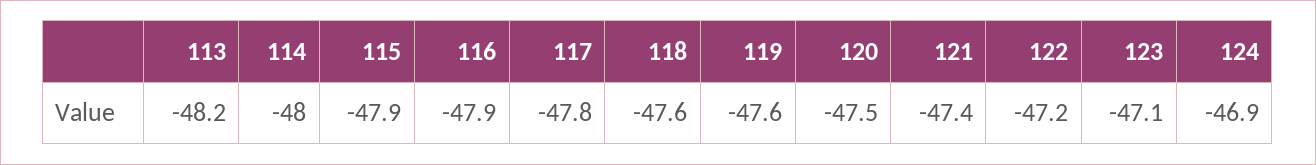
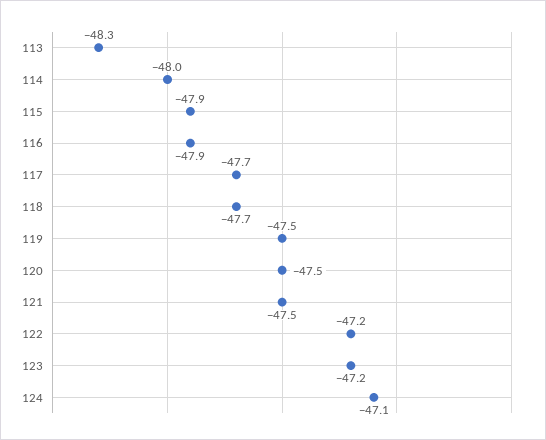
113: -48.2 -> -48.3
117: -47.8 -> -47.7
118: -47.6 -> -47.7
119: -47.6 -> -47.5
121: -47.4 -> -47.5
123: -47.1 -> -47.2
124: -46.9 -> -47.1

